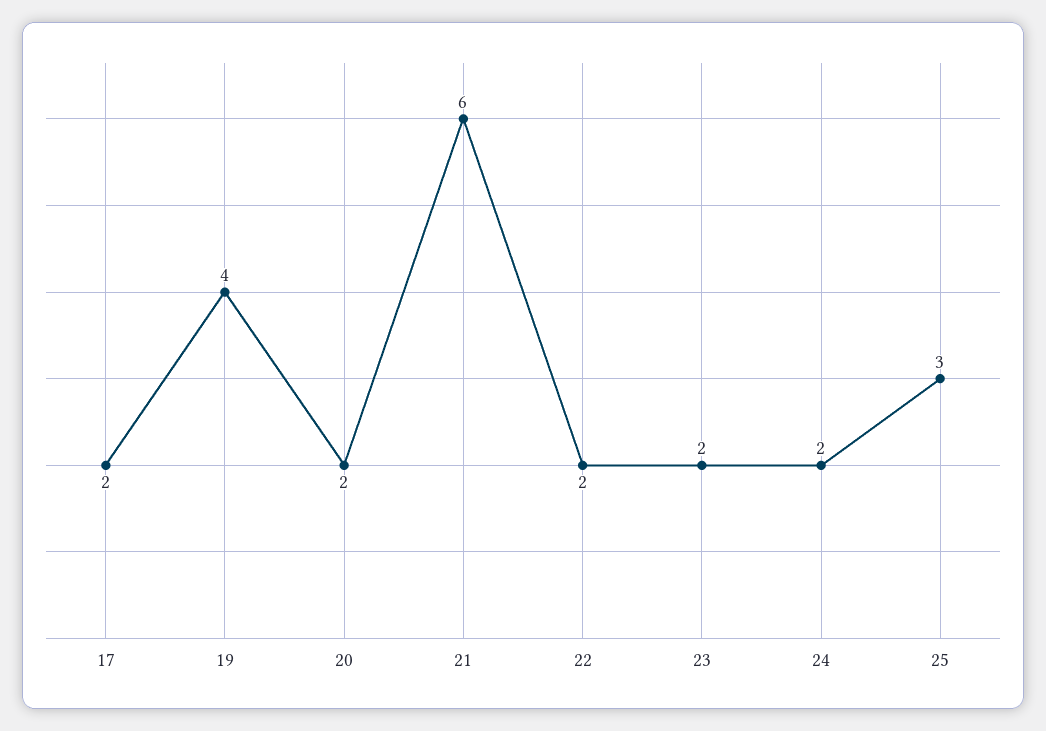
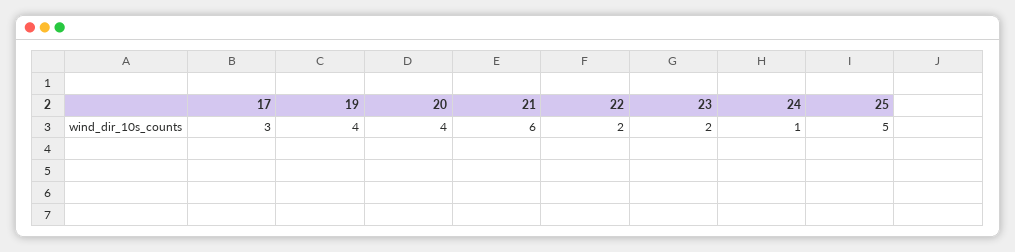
17: 2 -> 3
20: 2 -> 4
24: 2 -> 1
25: 3 -> 5

